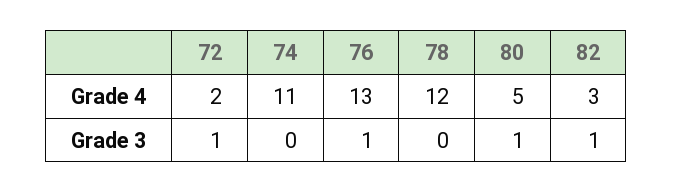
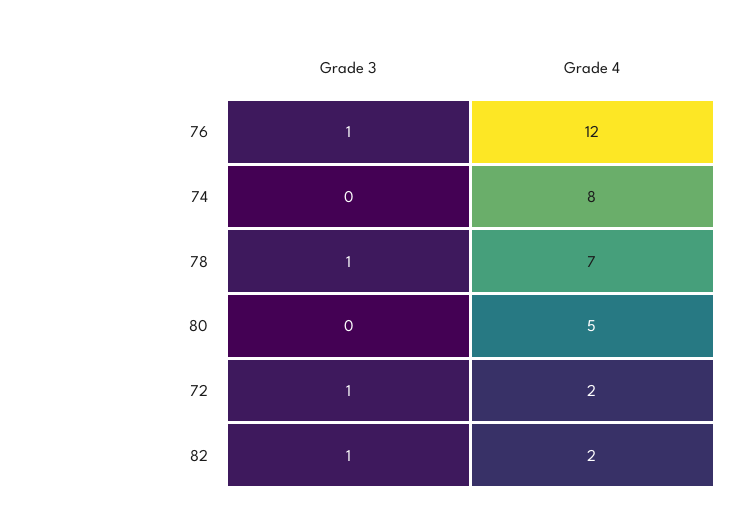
74, Grade 4: 11 -> 8
76, Grade 4: 13 -> 12
78, Grade 4: 12 -> 7
82, Grade 4: 3 -> 2
78, Grade 3: 0 -> 1
80, Grade 3: 1 -> 0

